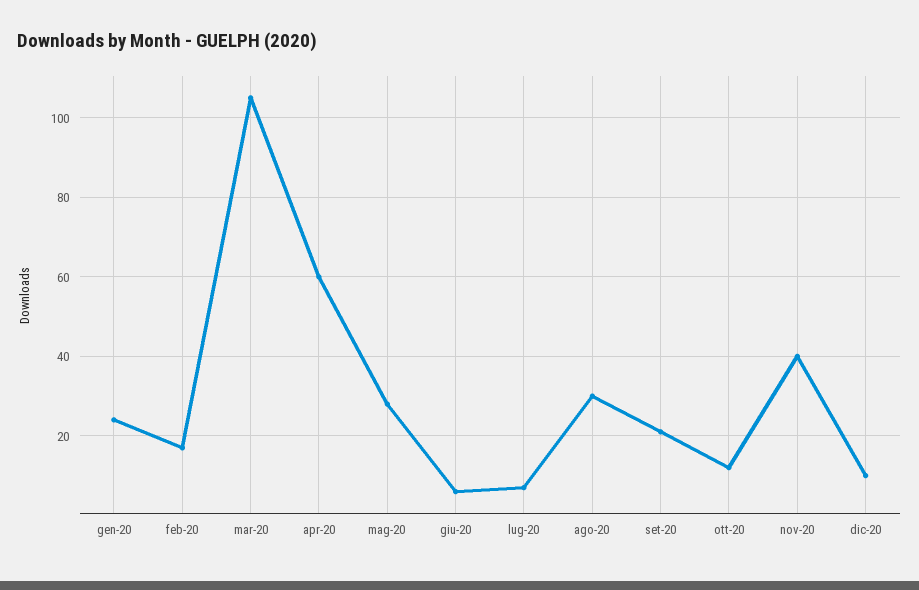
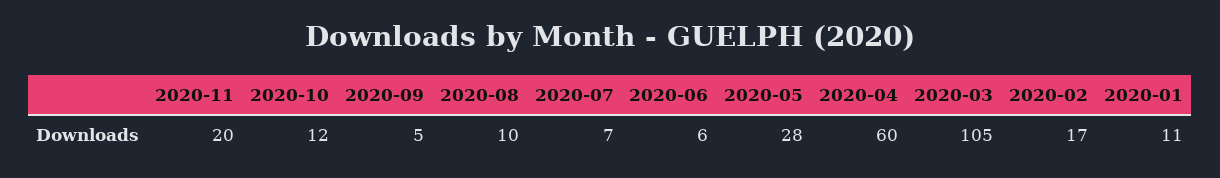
gen-20: 25 -> 11
ago-20: 30 -> 10
set-20: 20 -> 5
nov-20: 40 -> 20
dic-20: 10 -> none

